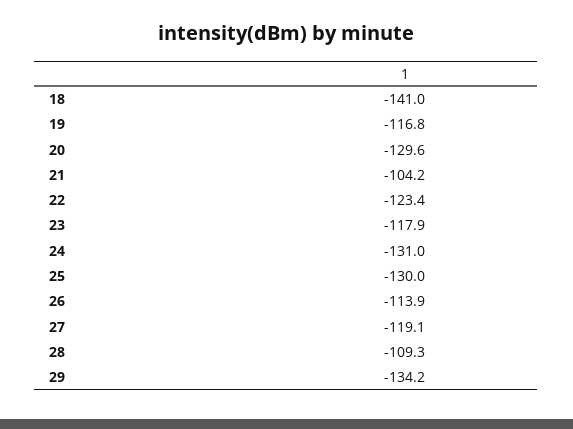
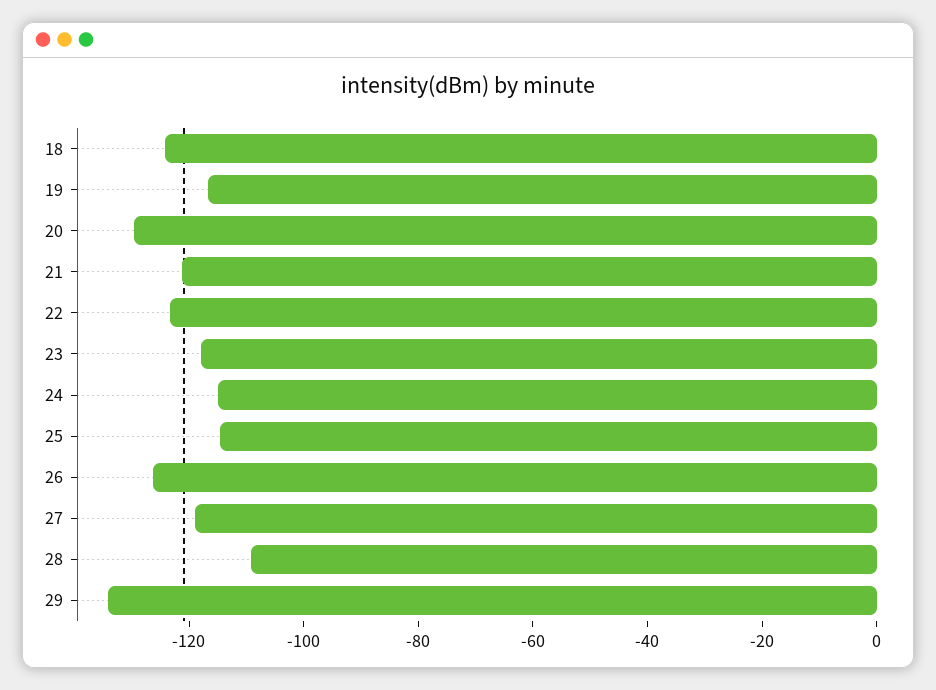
18: -141 -> -125
21: -104.2 -> -120
24: -131 -> -115
25: -130 -> -115
26: -113.9 -> -125

